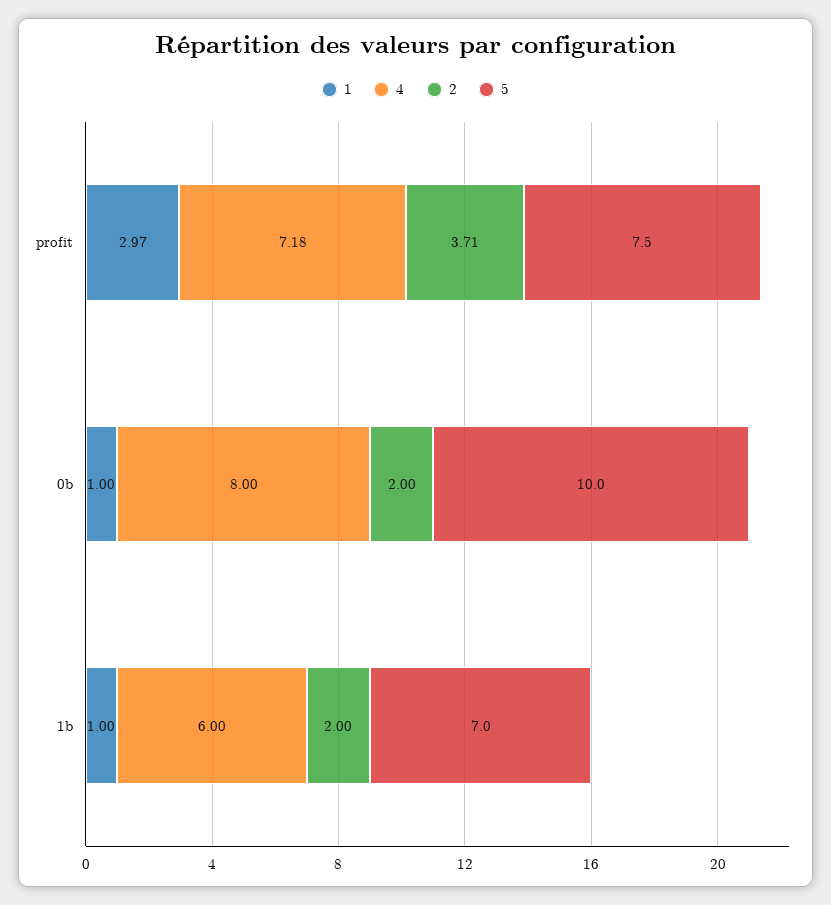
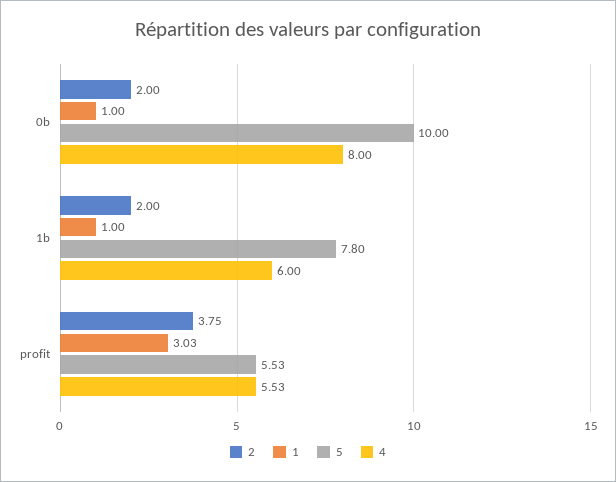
1, profit: 2.97 -> 3.03
4, profit: 7.18 -> 5.53
2, profit: 3.71 -> 3.75
5, profit: 7.5 -> 5.53
5, 1b: 7 -> 7.8

